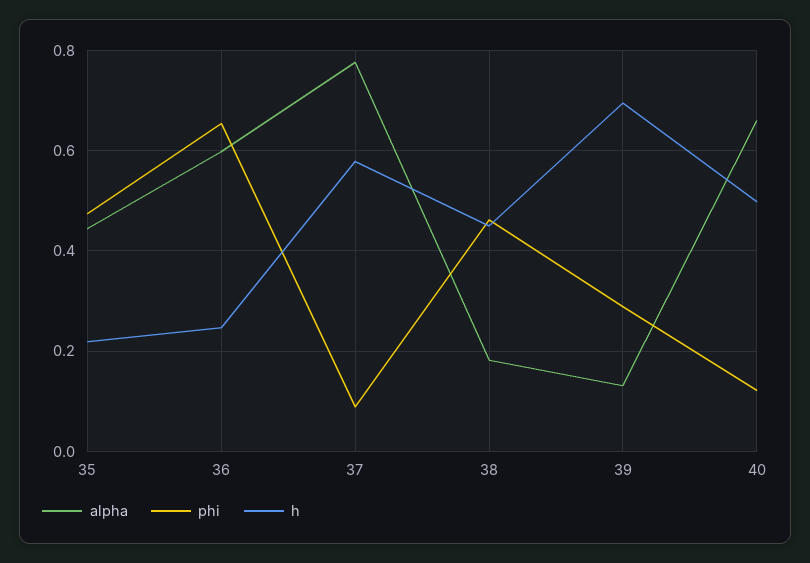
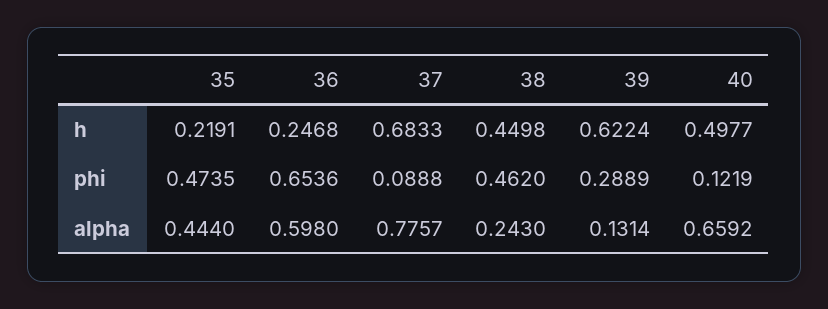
h, 37: 0.58 -> 0.6833
alpha, 38: 0.18 -> 0.243
h, 39: 0.7 -> 0.6224

